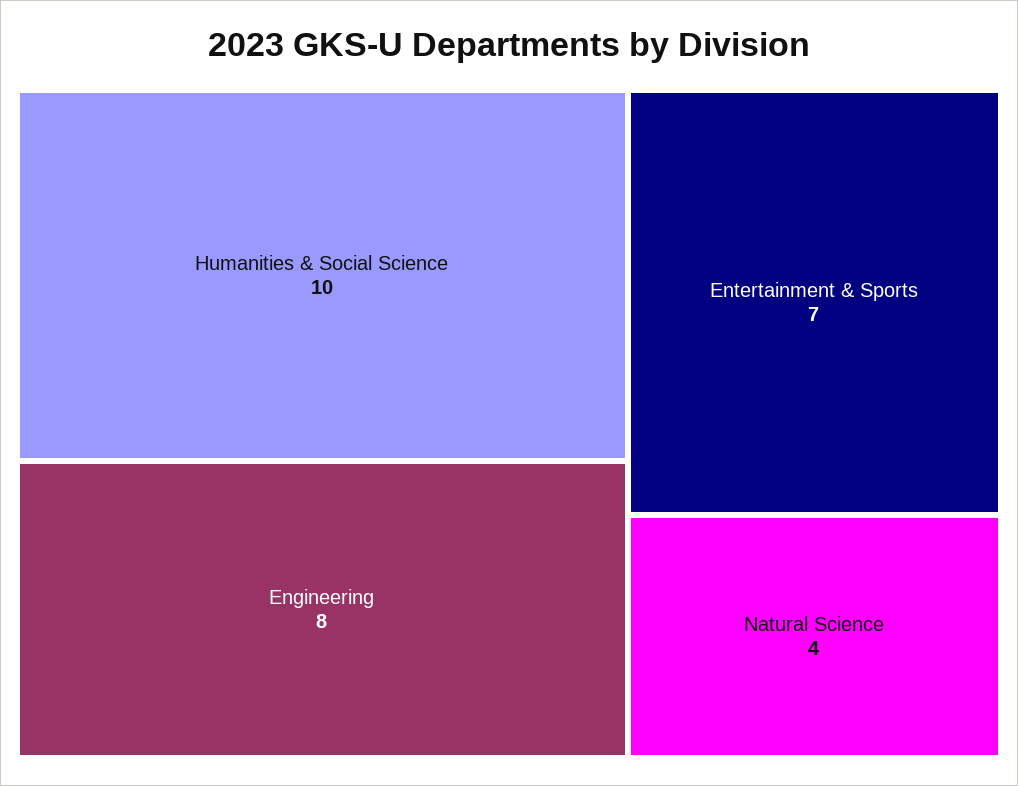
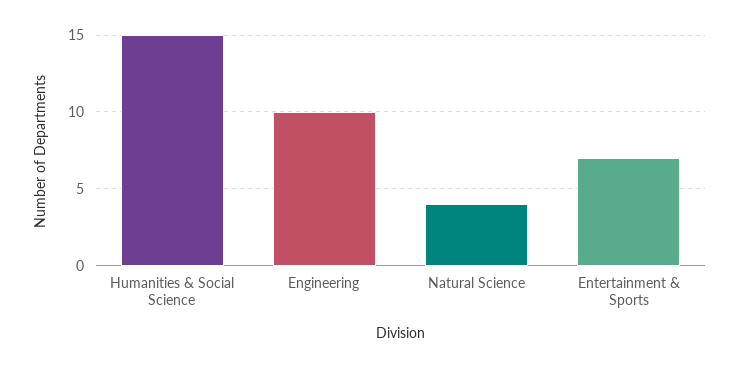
Humanities & Social Science: 10 -> 15
Engineering: 8 -> 10

